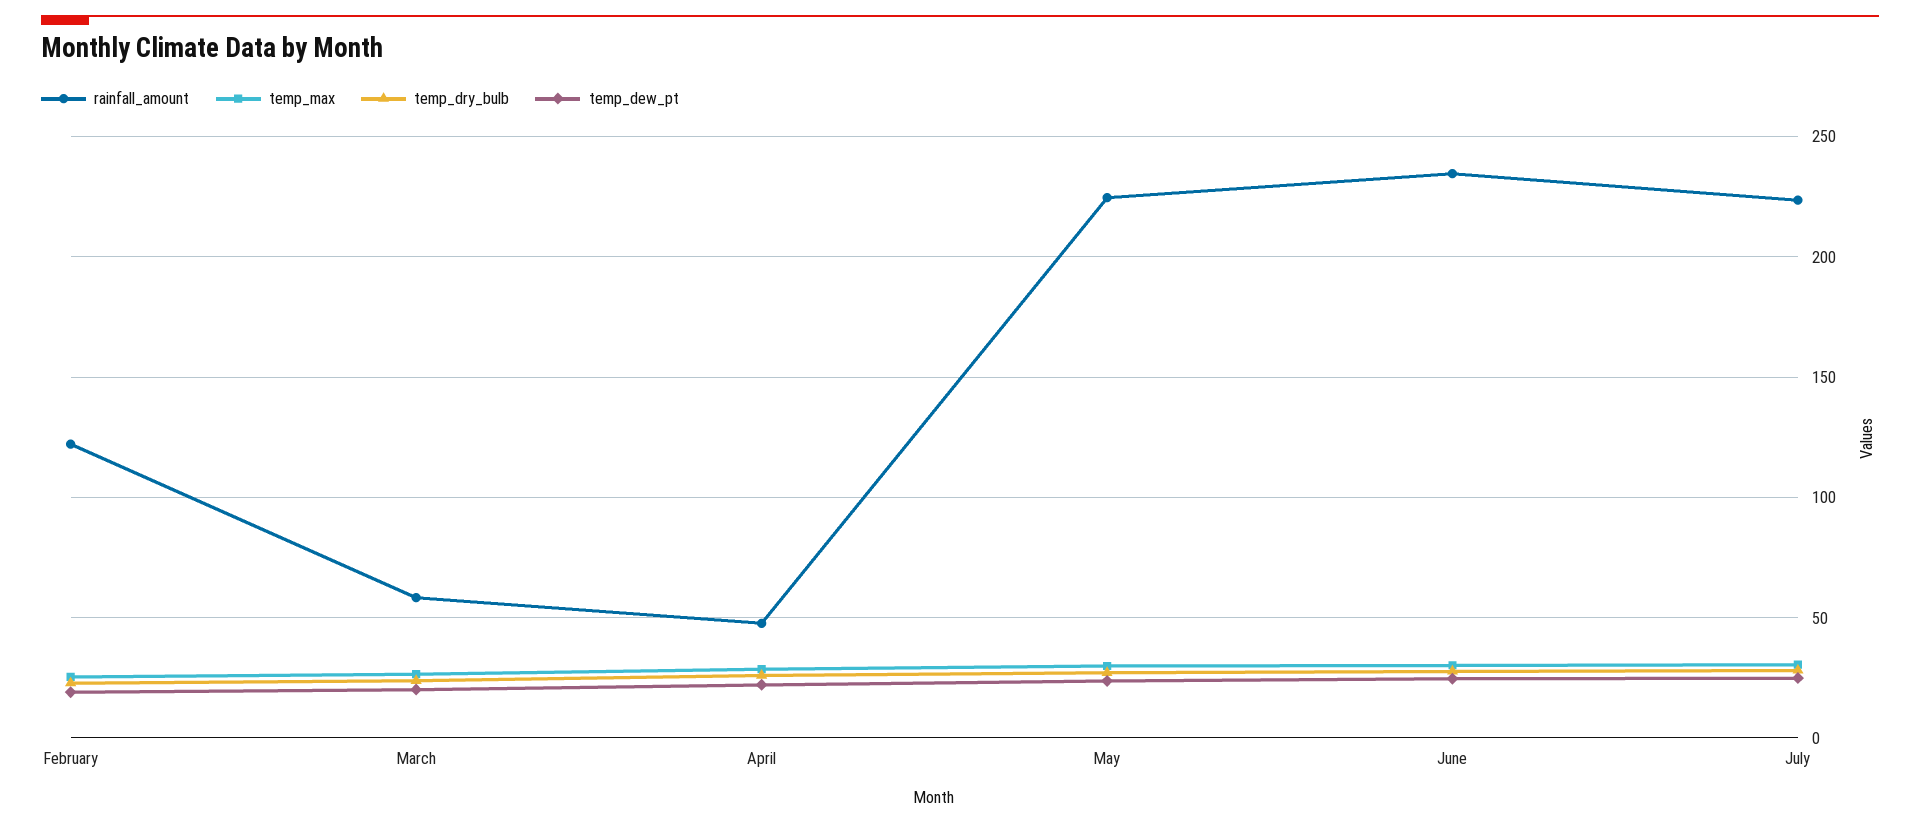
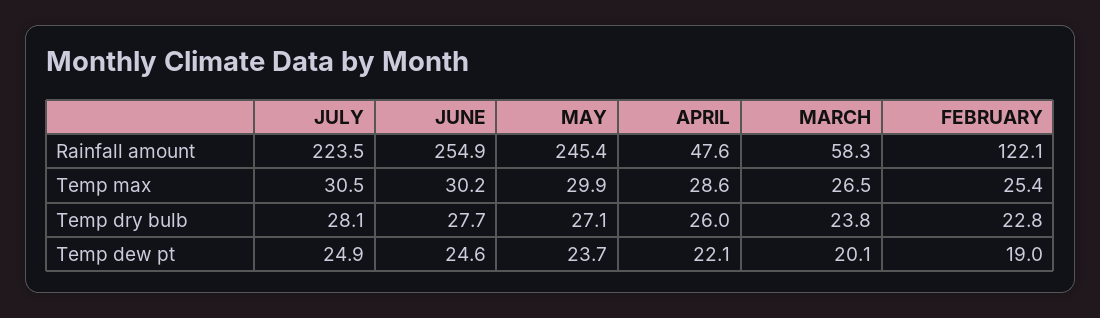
rainfall_amount, May: 225 -> 245.4
rainfall_amount, June: 235 -> 254.9

